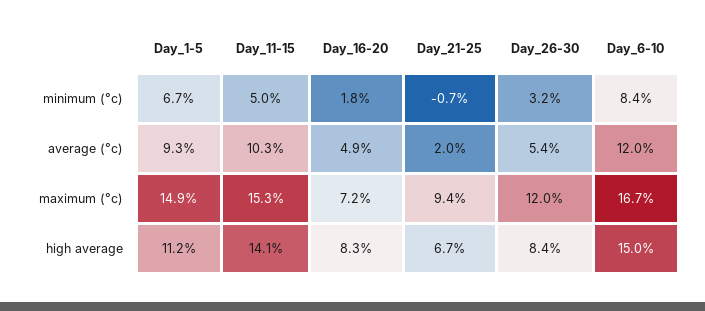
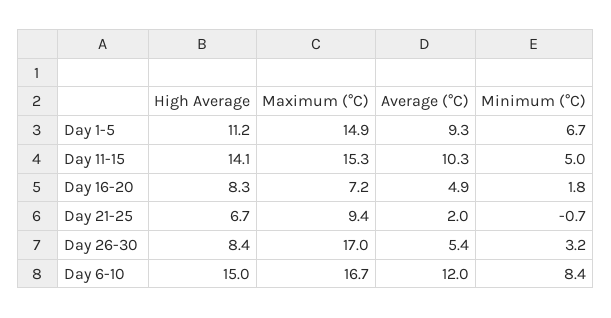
Day_26-30, maximum (°c): 12 -> 17

